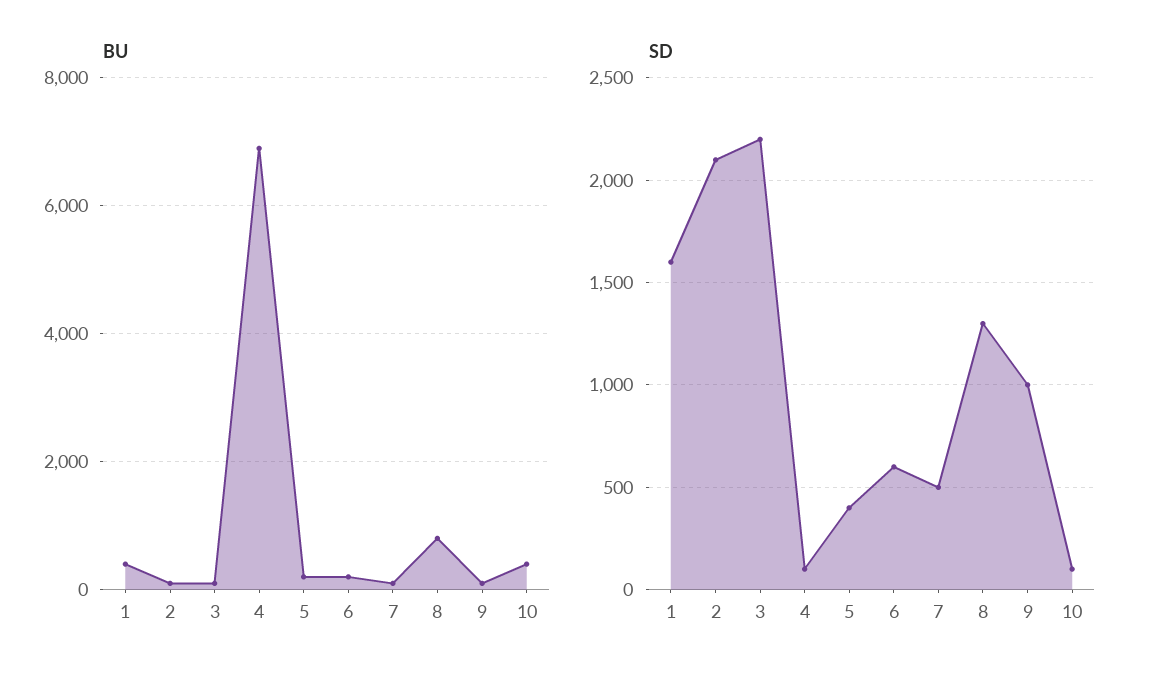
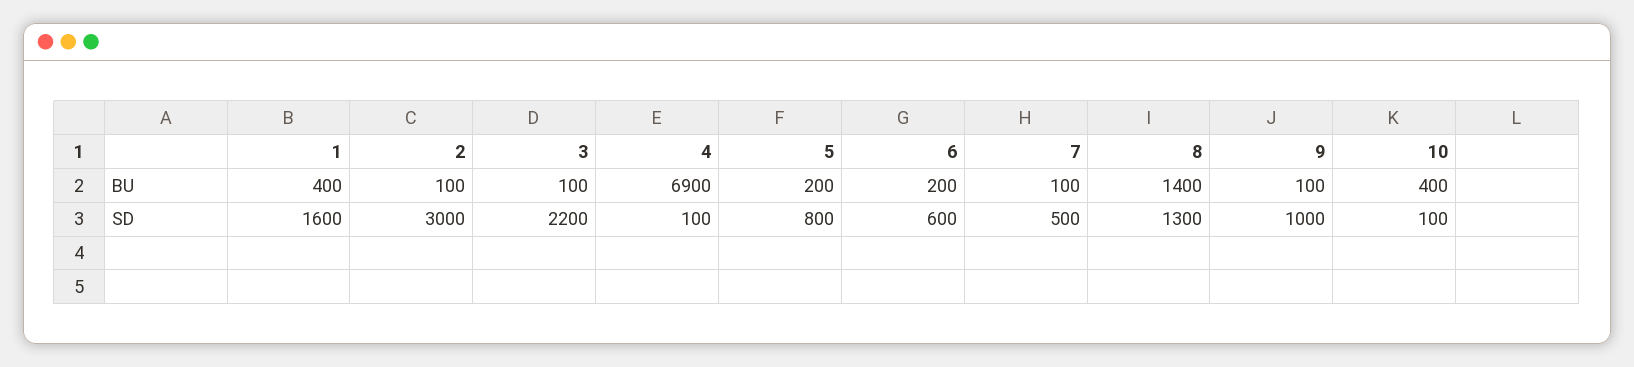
BU, 8: 800 -> 1400
SD, 2: 2100 -> 3000
SD, 5: 400 -> 800

